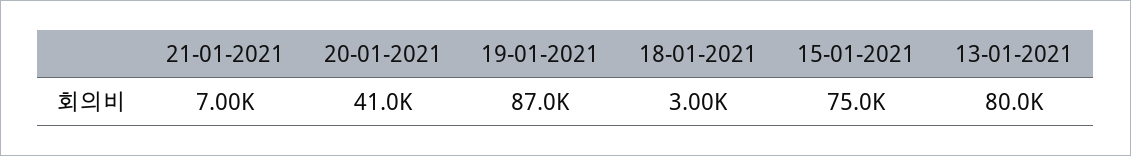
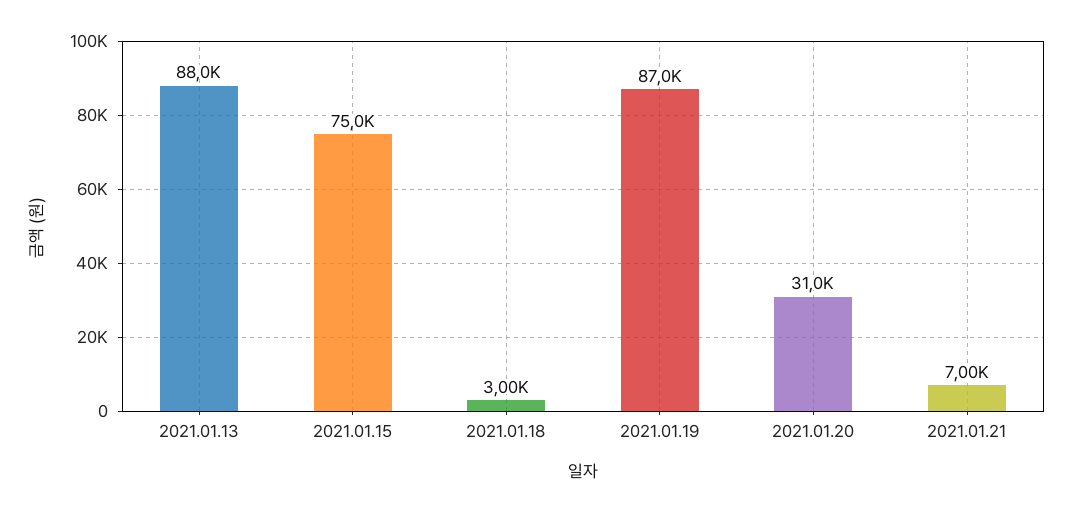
20-01-2021: 41000 -> 31000
13-01-2021: 80000 -> 88000

